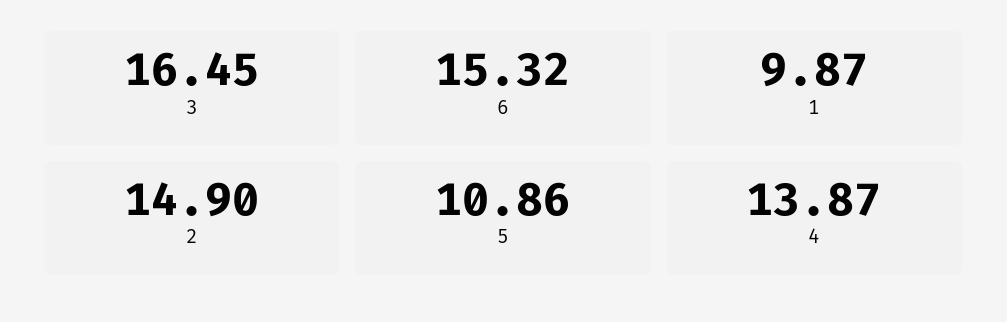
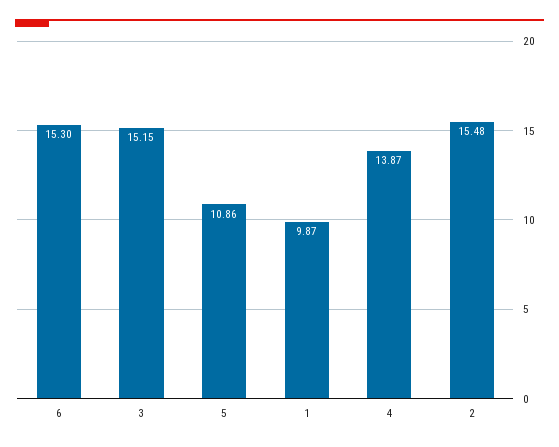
3: 16.45 -> 15.15
6: 15.32 -> 15.3
2: 14.9 -> 15.48

